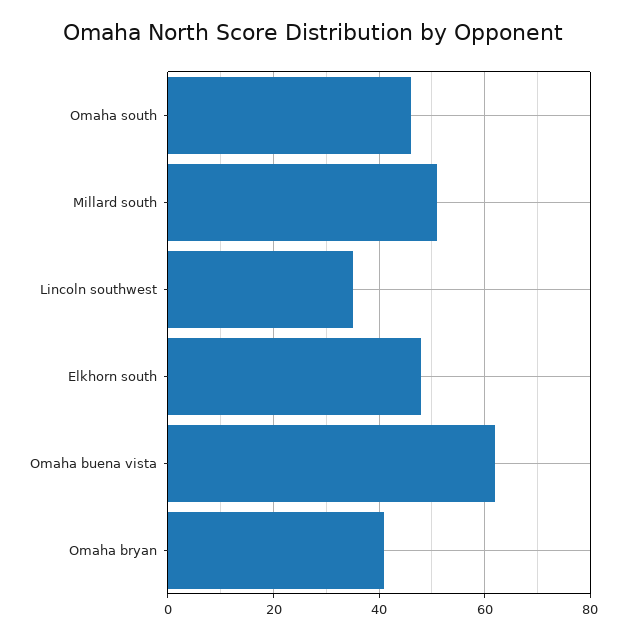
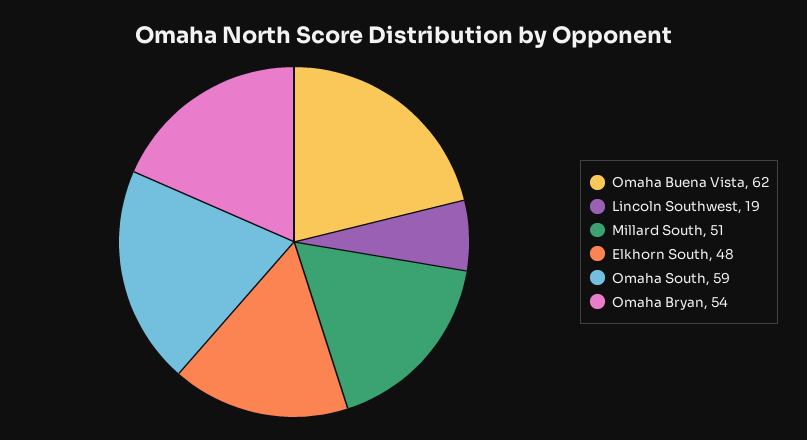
Omaha south: 45 -> 59
Lincoln southwest: 35 -> 19
Omaha bryan: 40 -> 54

